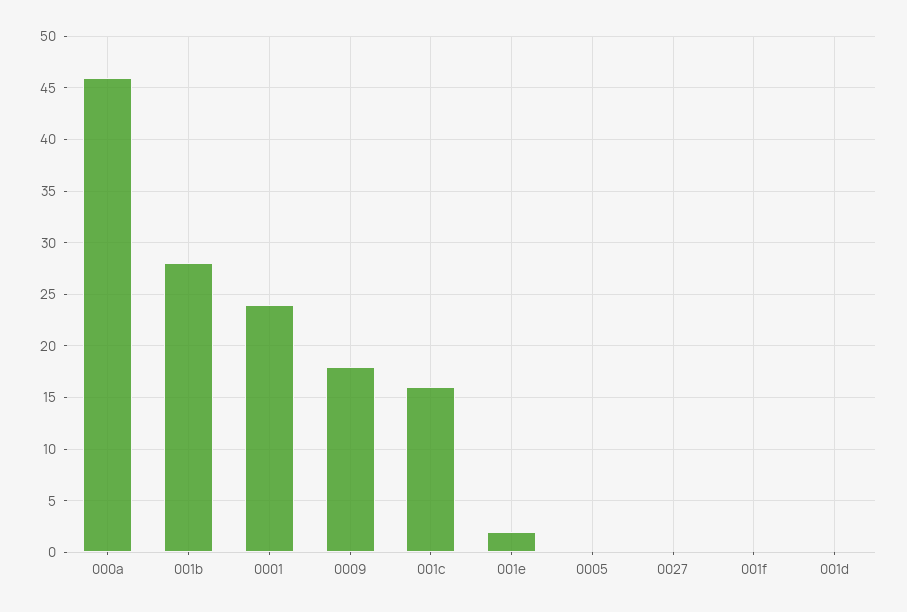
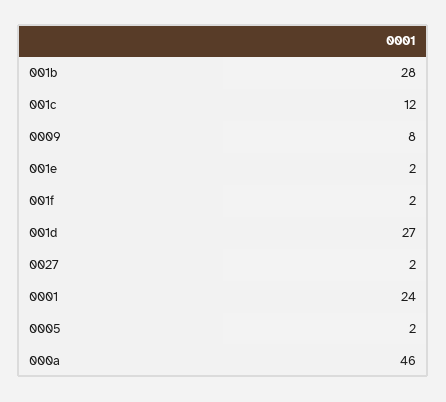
0009: 18 -> 8
001c: 16 -> 12
0005: 0 -> 2
0027: 0 -> 2
001f: 0 -> 2
001d: 0 -> 27

